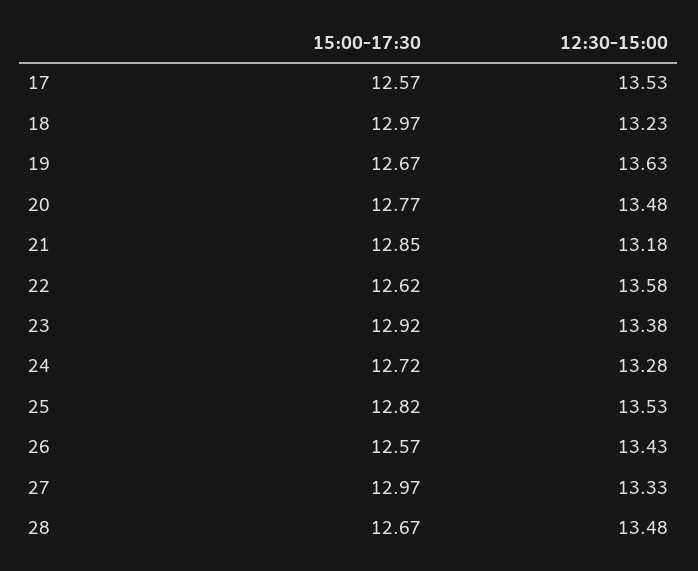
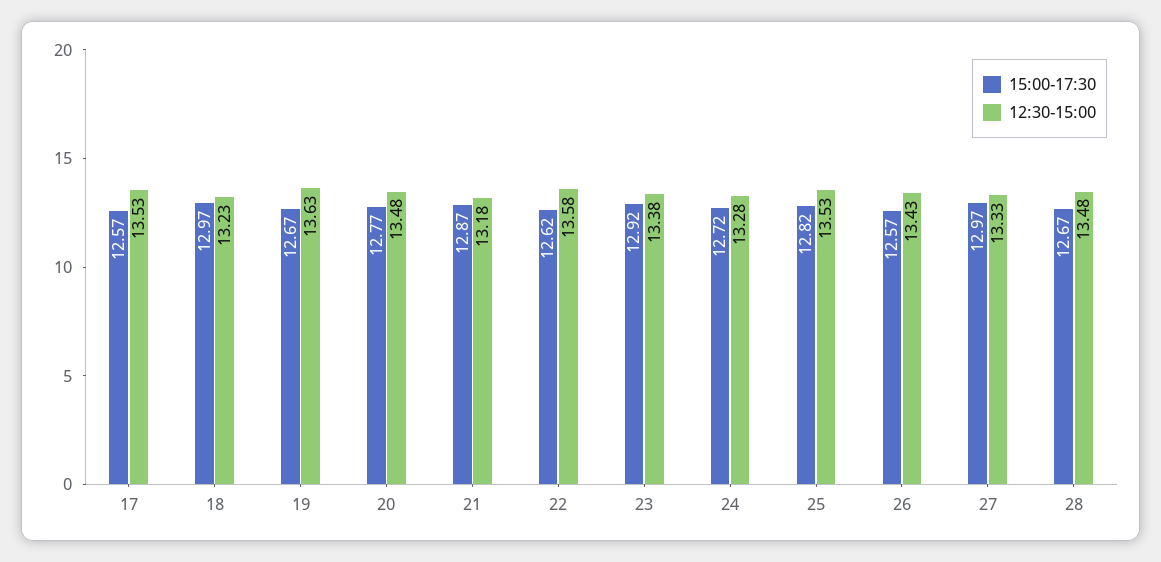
15:00-17:30, 21: 12.85 -> 12.87

